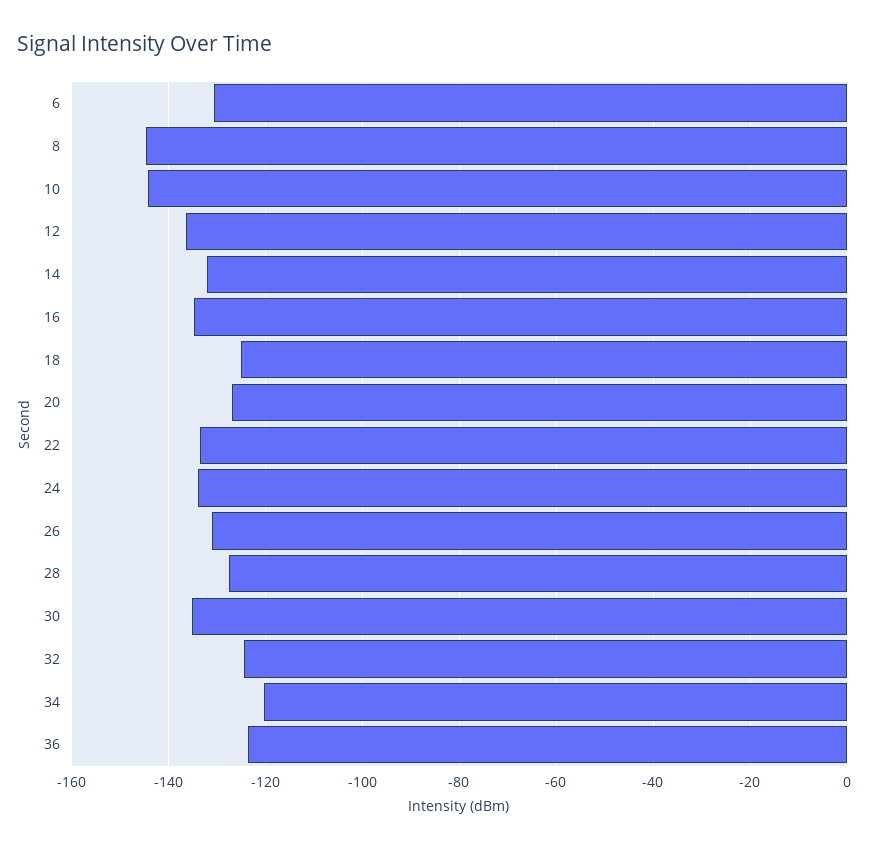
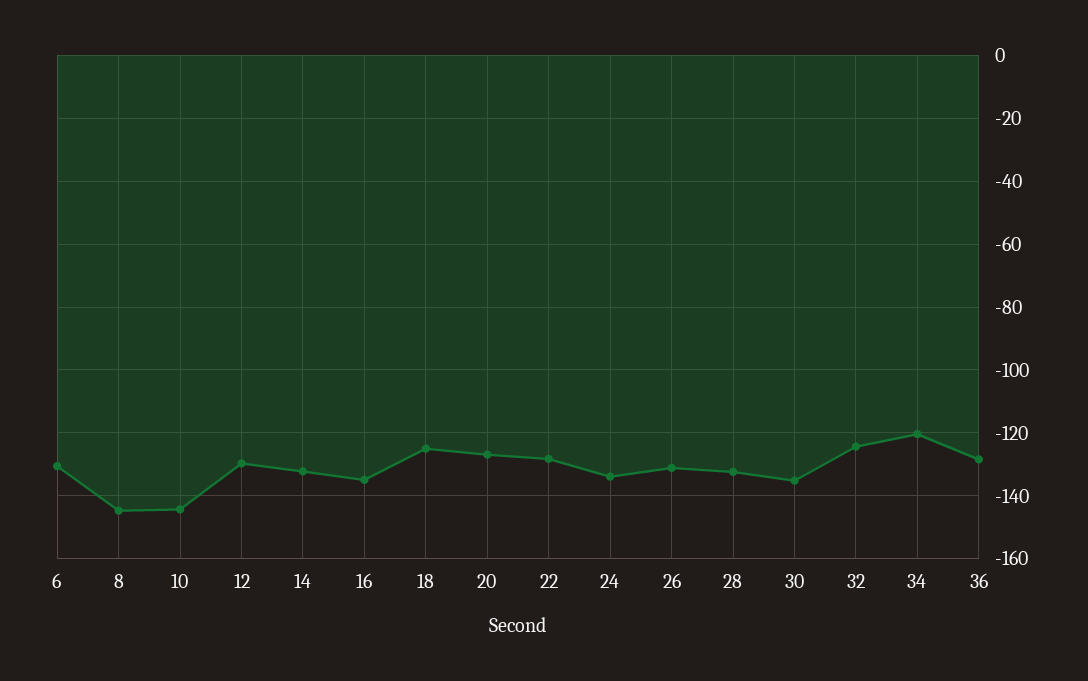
12: -136 -> -130
22: -134 -> -128
28: -128 -> -132
36: -124 -> -128

